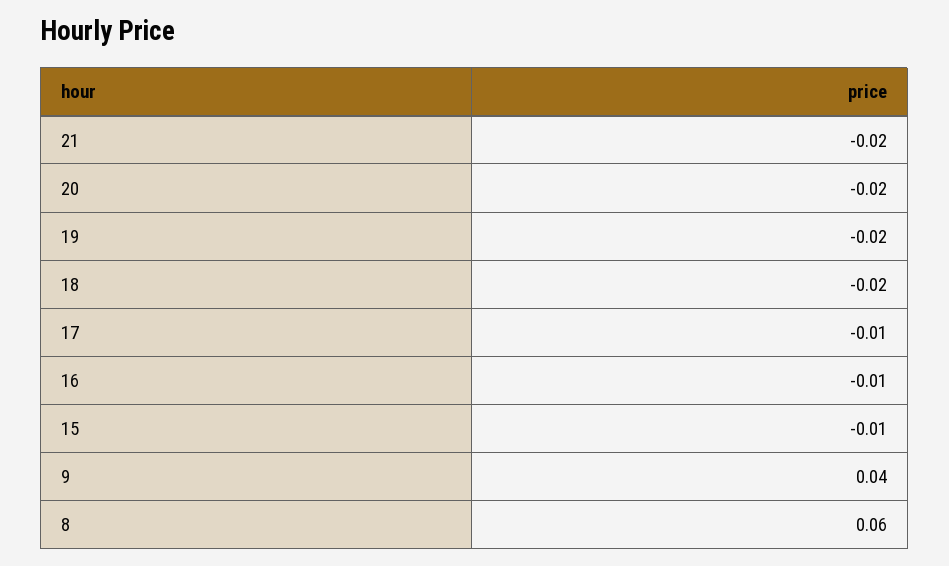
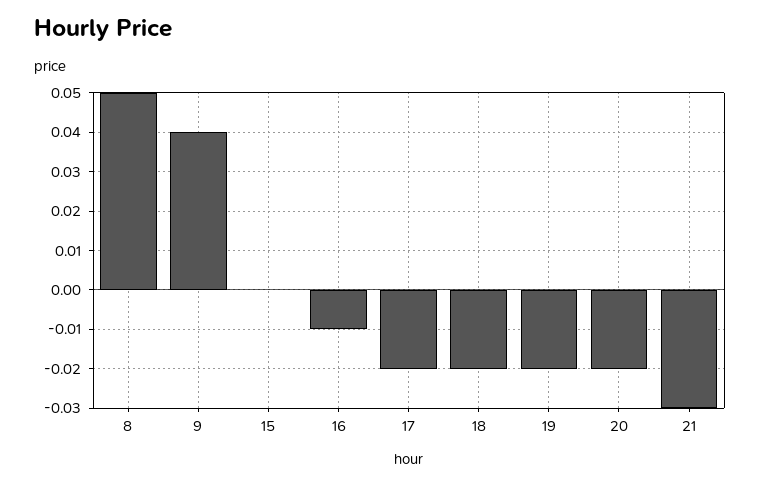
21: -0.02 -> -0.03
17: -0.01 -> -0.02
15: -0.01 -> 0
8: 0.06 -> 0.05

